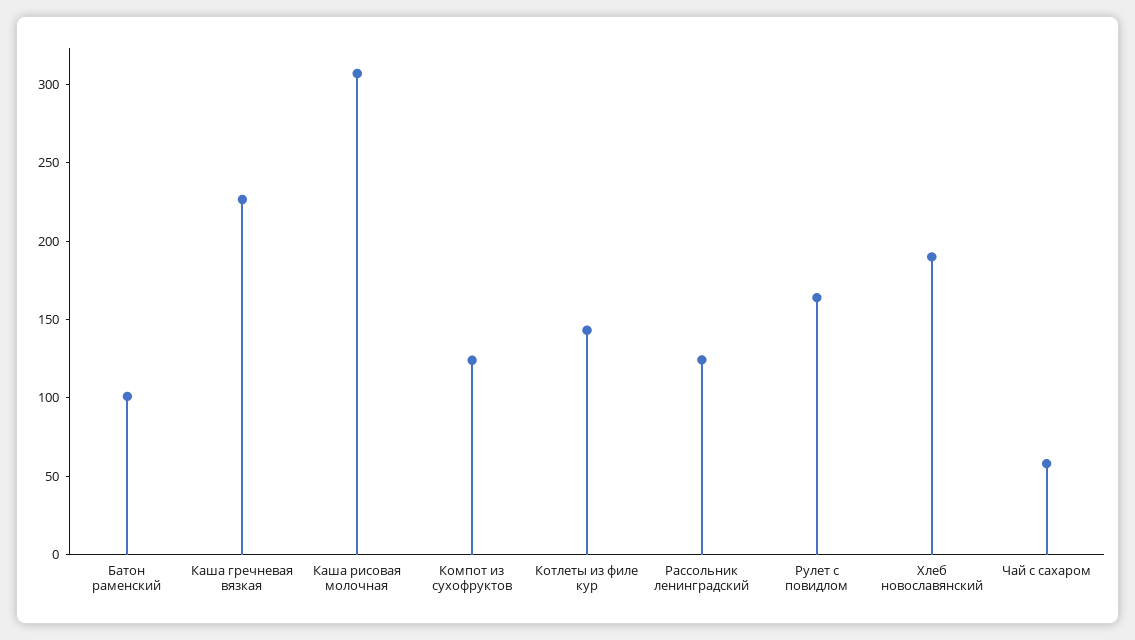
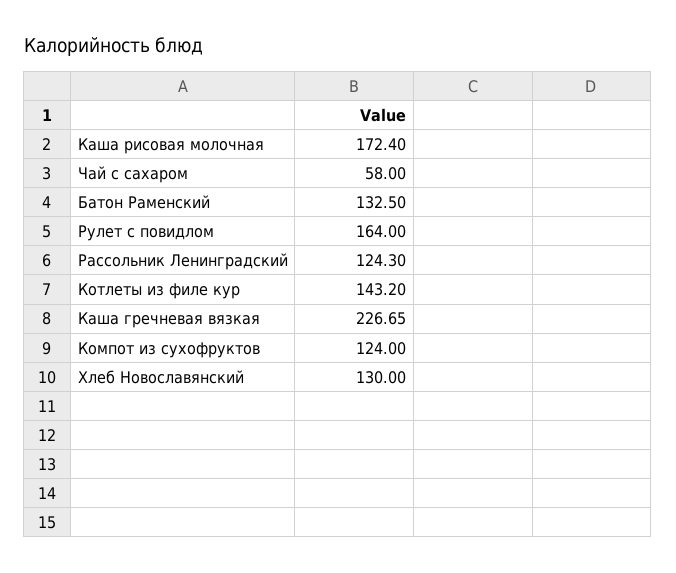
Батон раменский: 100 -> 132.5
Каша рисовая молочная: 310 -> 172.4
Хлеб новославянский: 190 -> 130

